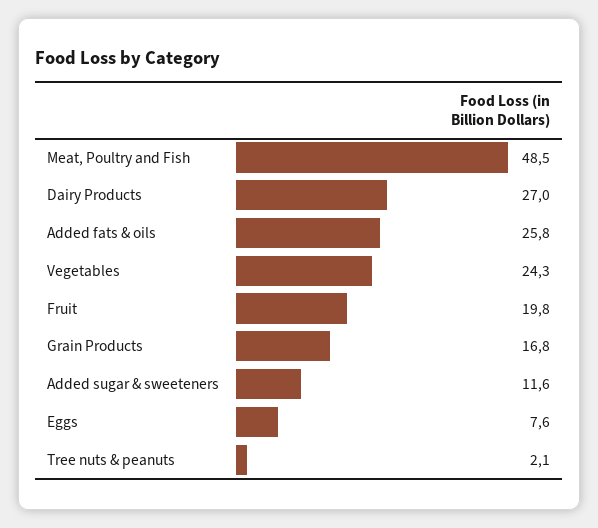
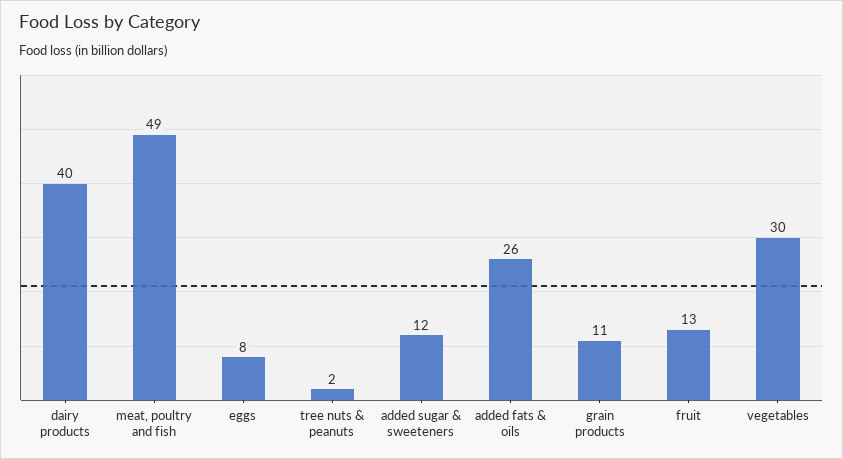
Dairy Products: 27 -> 40
Vegetables: 24.3 -> 30
Fruit: 19.8 -> 13
Grain Products: 16.8 -> 11

